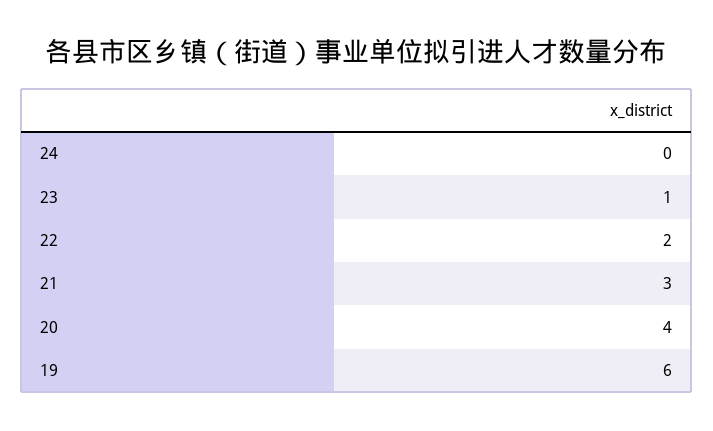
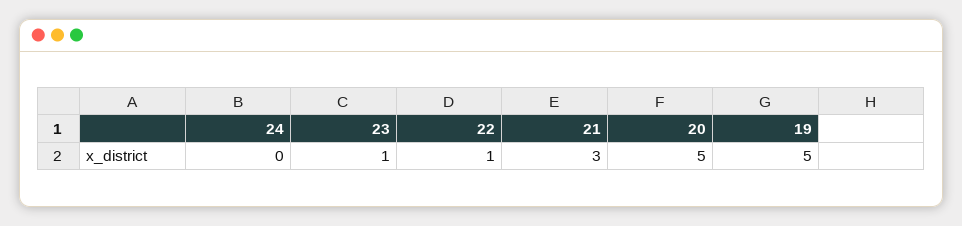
22: 2 -> 1
20: 4 -> 5
19: 6 -> 5

